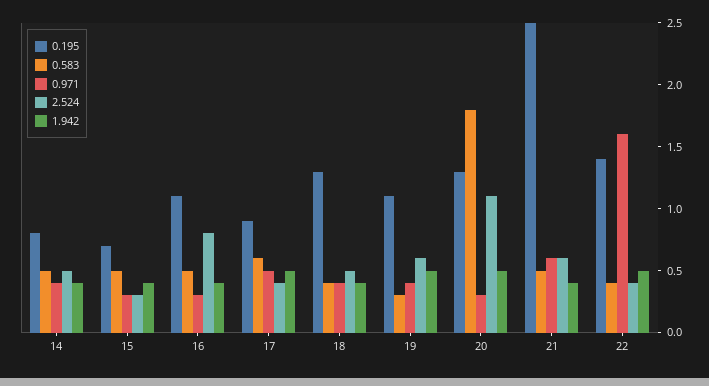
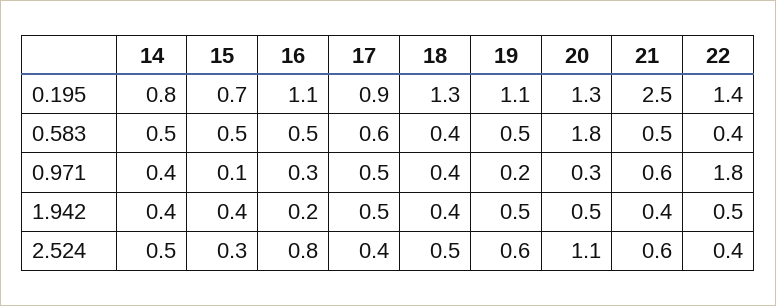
0.971, 15: 0.3 -> 0.1
1.942, 16: 0.4 -> 0.2
0.583, 19: 0.3 -> 0.5
0.971, 19: 0.4 -> 0.2
0.971, 22: 1.6 -> 1.8

